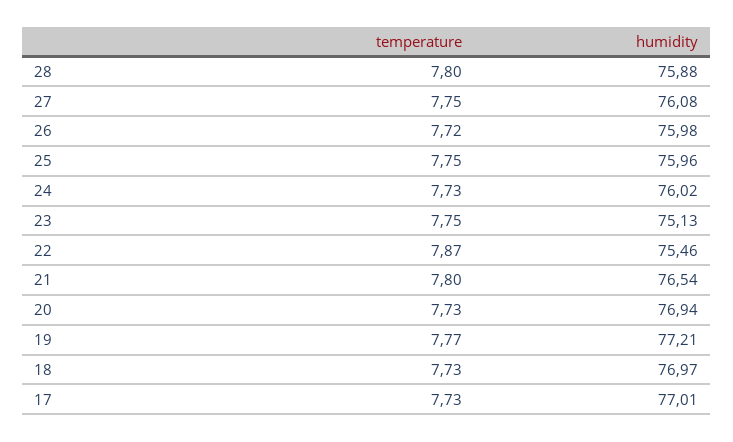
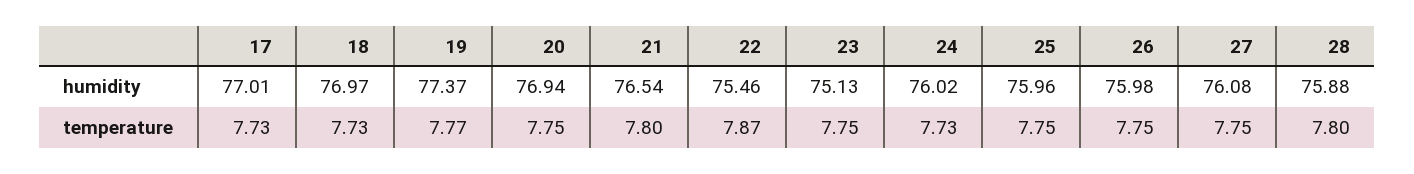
temperature, 26: 7.72 -> 7.75
temperature, 20: 7.73 -> 7.75
humidity, 19: 77.21 -> 77.37

